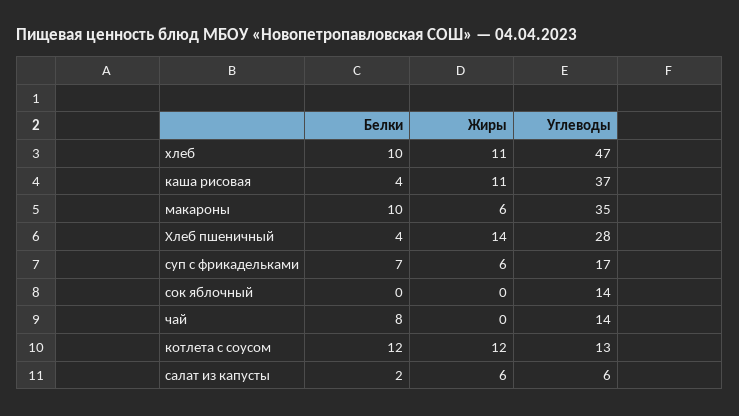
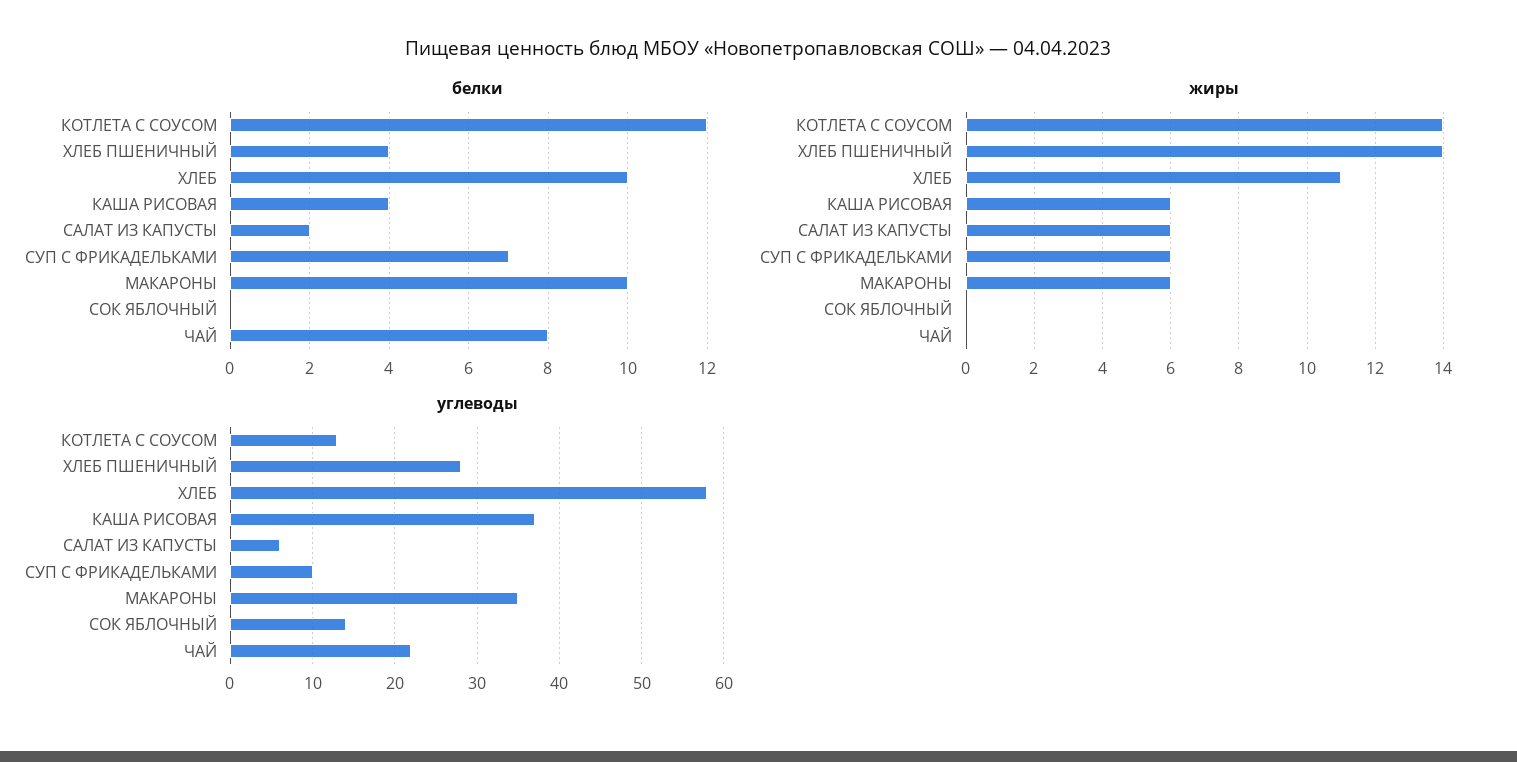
Углеводы, хлеб: 47 -> 58
Жиры, каша рисовая: 11 -> 6
Углеводы, суп с фрикадельками: 17 -> 10
Углеводы, чай: 14 -> 22
Жиры, котлета с соусом: 12 -> 14

